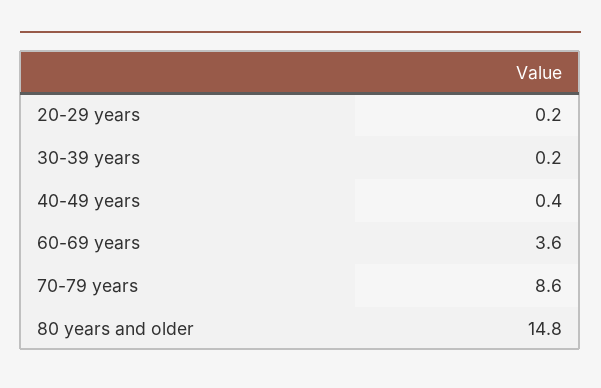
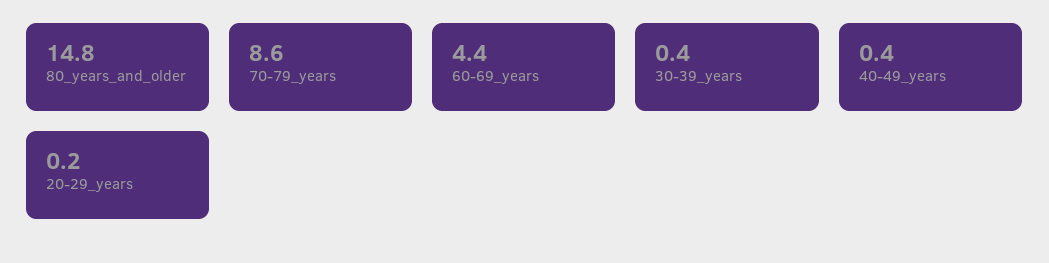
30-39 years: 0.2 -> 0.4
60-69 years: 3.6 -> 4.4

